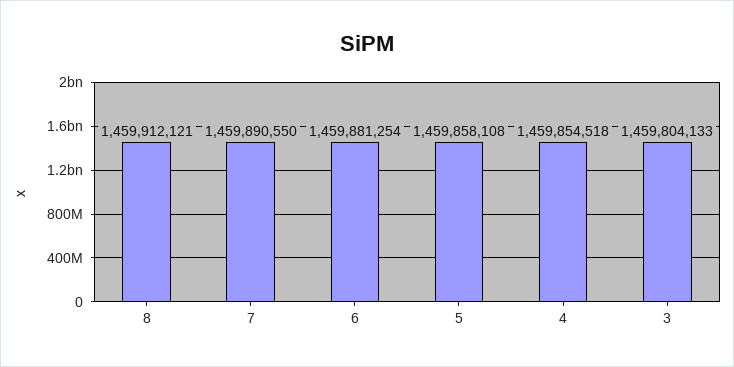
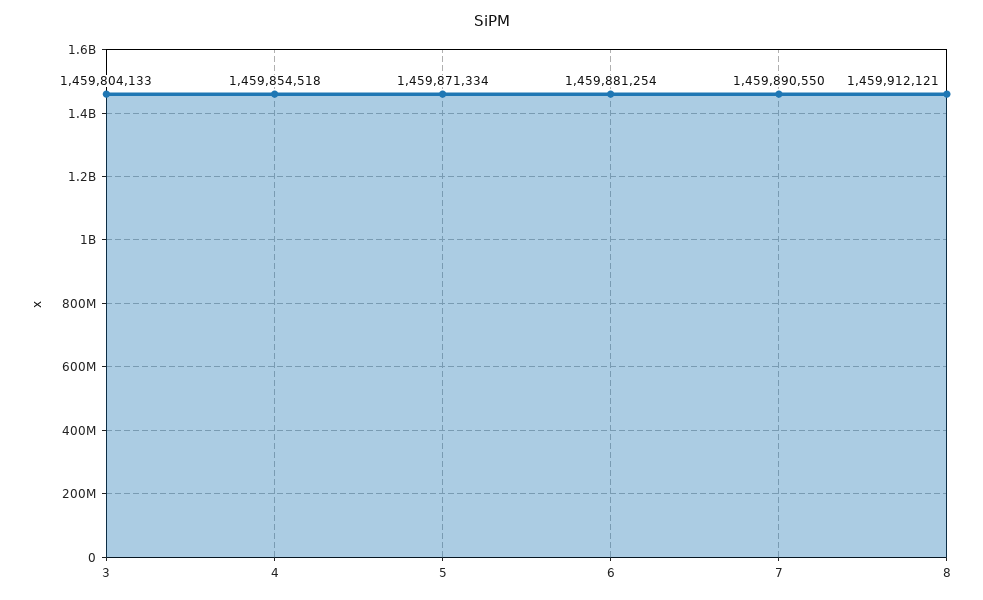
5: 1459858108 -> 1459871334

